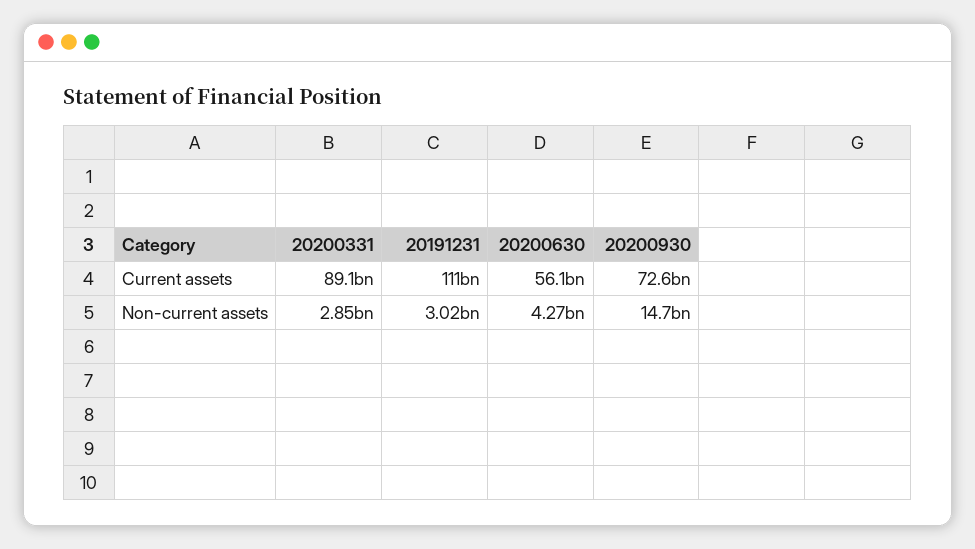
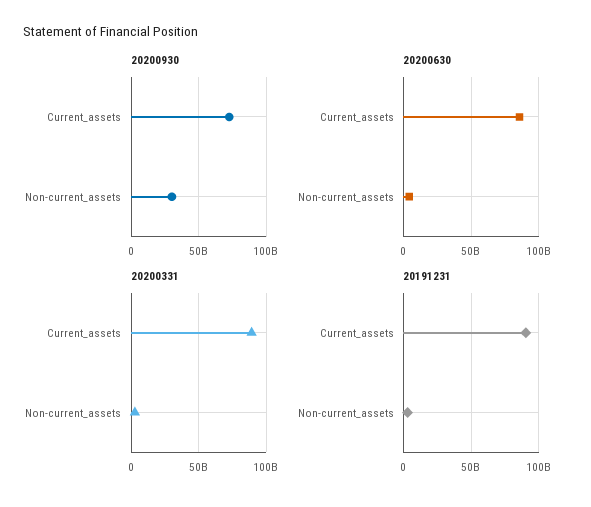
20191231, Current assets: 111000000000 -> 90000000000
20200630, Current assets: 56100000000 -> 85000000000
20200930, Non-current assets: 14700000000 -> 30000000000

